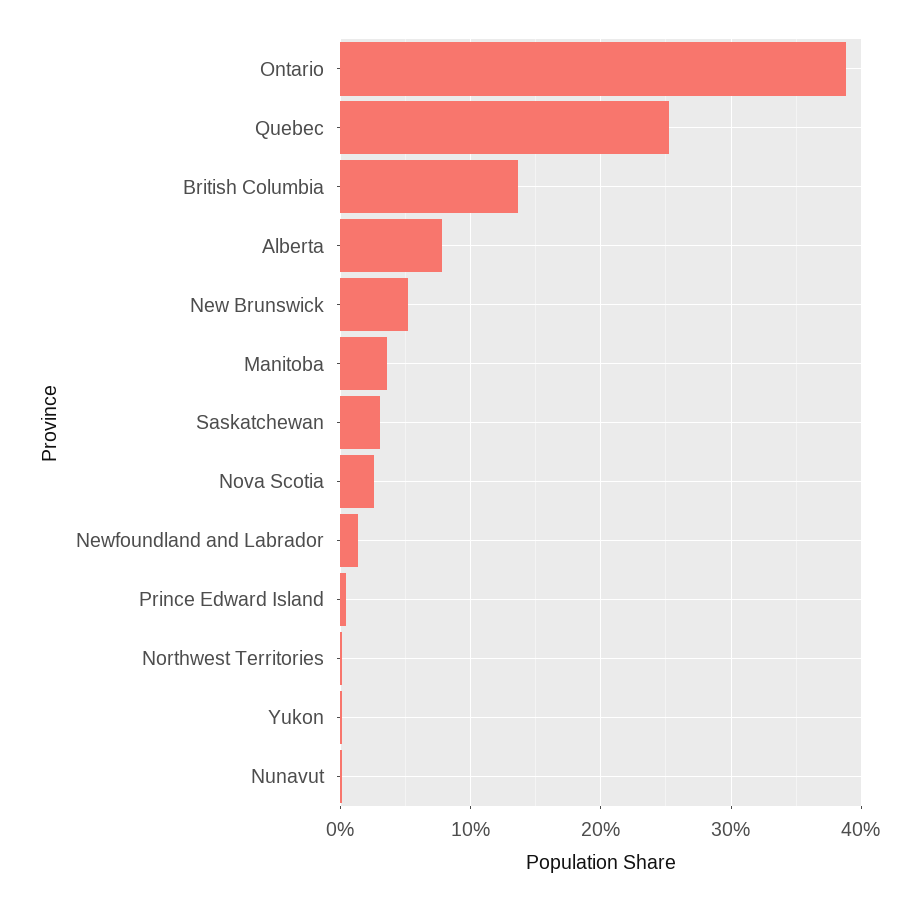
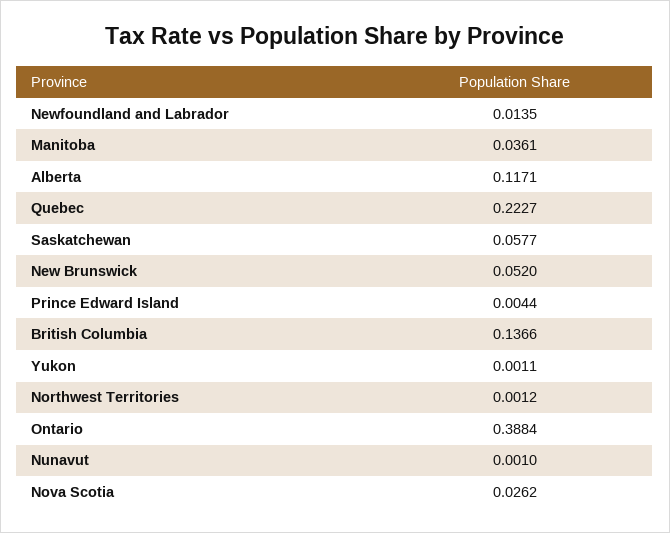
Quebec: 0.25 -> 0.2227
Alberta: 0.08 -> 0.1171
Saskatchewan: 0.03 -> 0.0577

